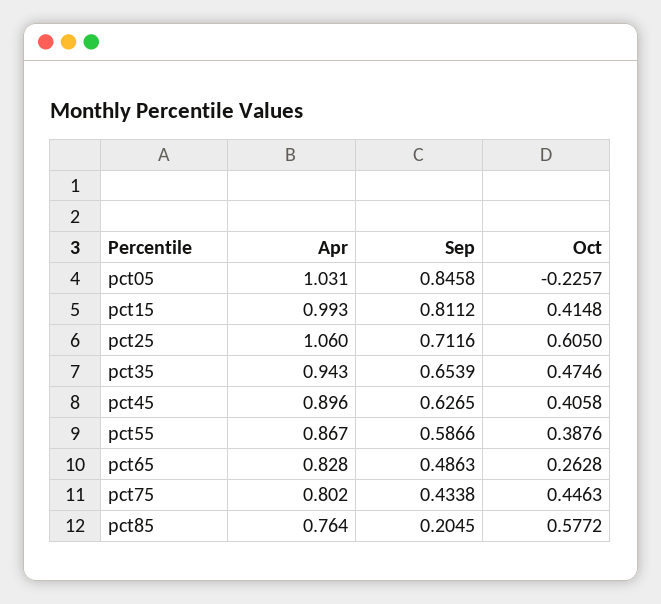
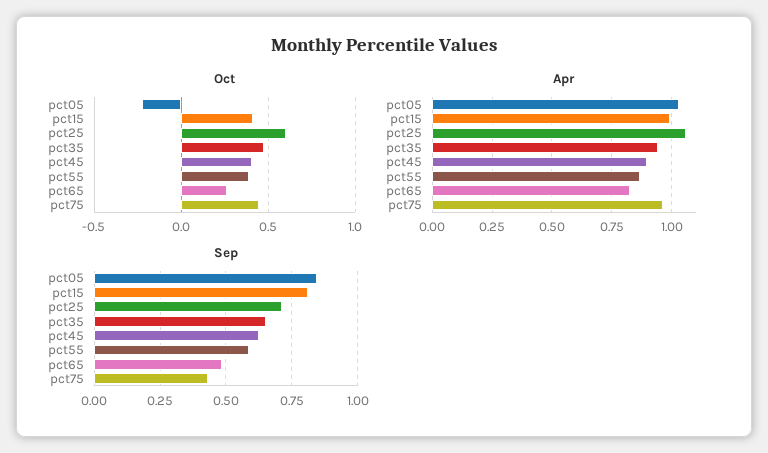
Apr, pct75: 0.802 -> 0.95
Apr, pct85: 0.764 -> none
Sep, pct85: 0.2045 -> none
Oct, pct85: 0.5772 -> none

